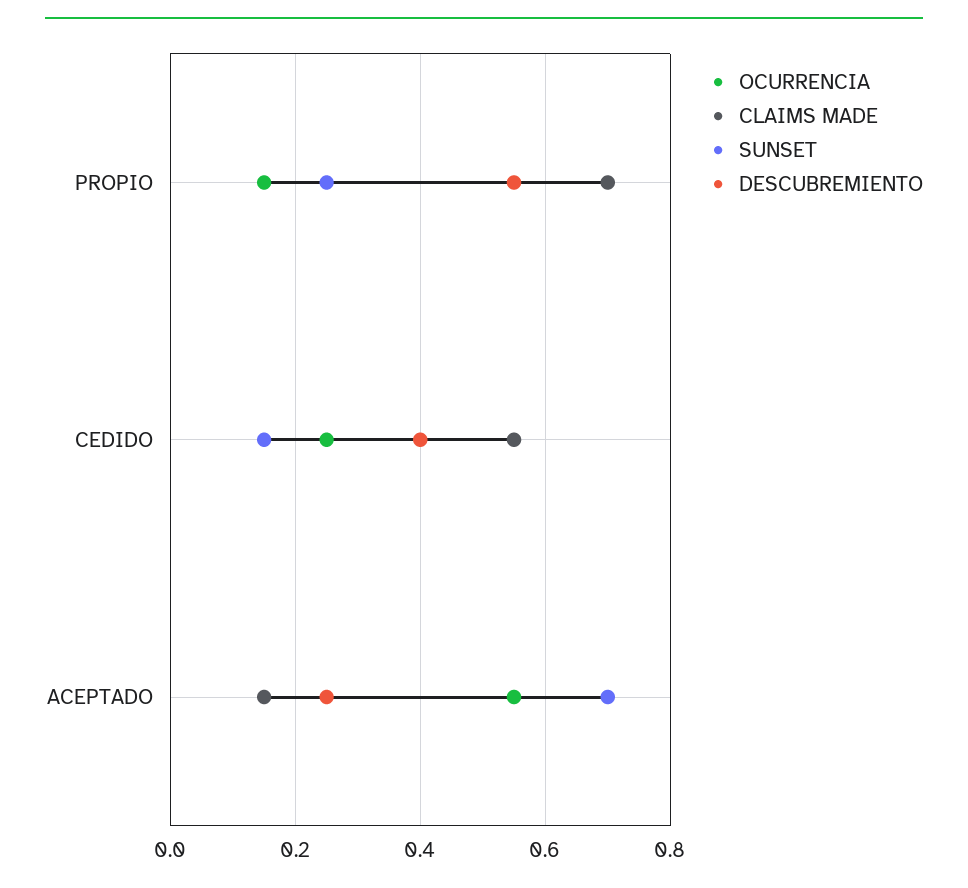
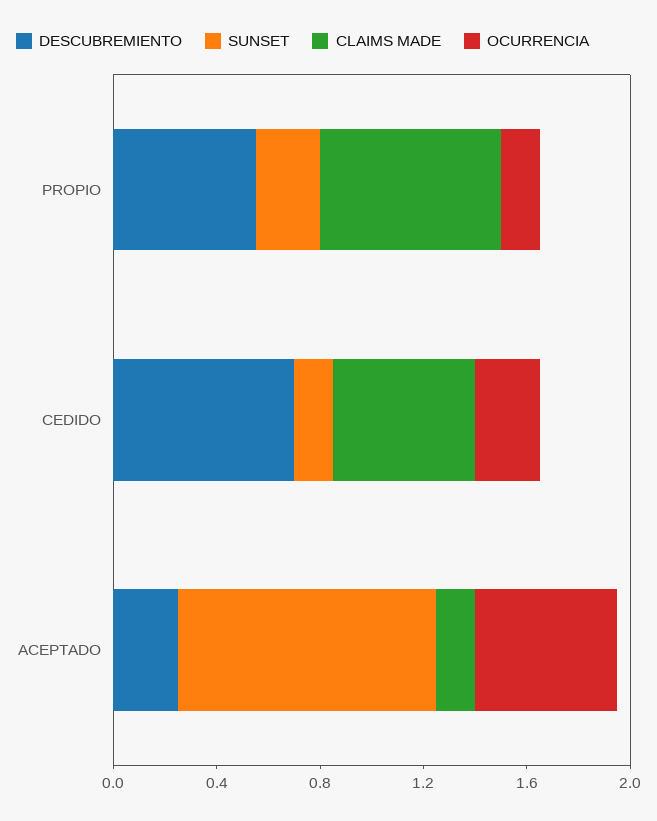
DESCUBREMIENTO, CEDIDO: 0.4 -> 0.7
SUNSET, ACEPTADO: 0.7 -> 1

